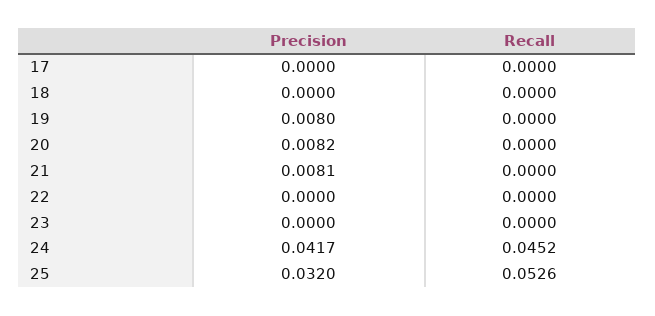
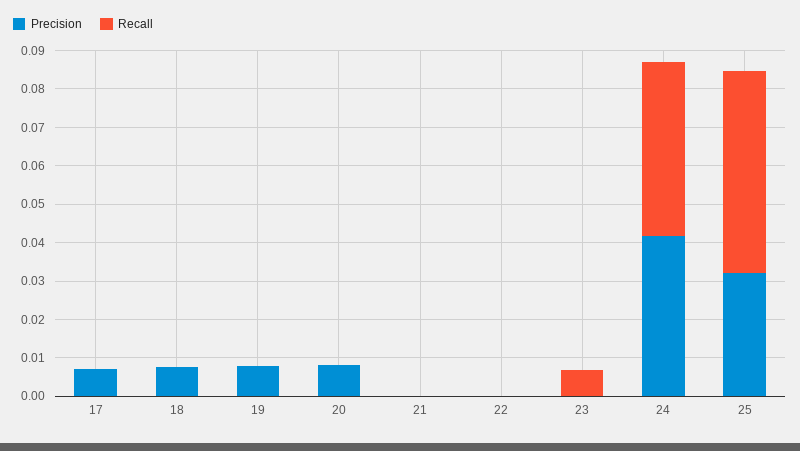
Precision, 17: 0 -> 0.0075
Precision, 18: 0 -> 0.0075
Precision, 21: 0.0081 -> 0
Recall, 23: 0 -> 0.0075

